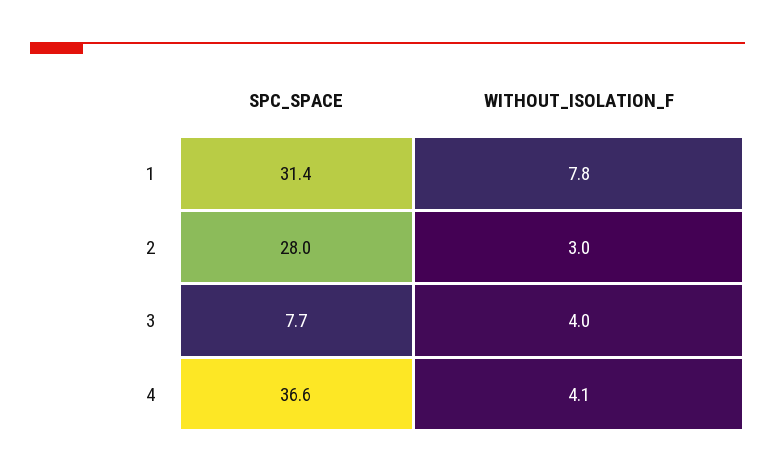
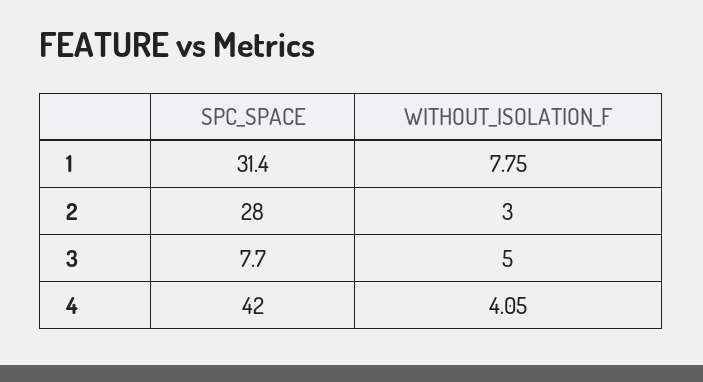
WITHOUT_ISOLATION_F, 3: 4 -> 5
SPC_SPACE, 4: 36.6 -> 42

